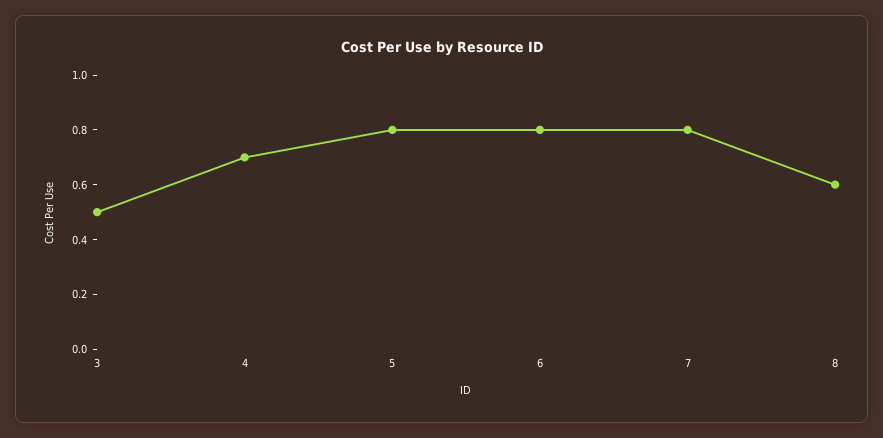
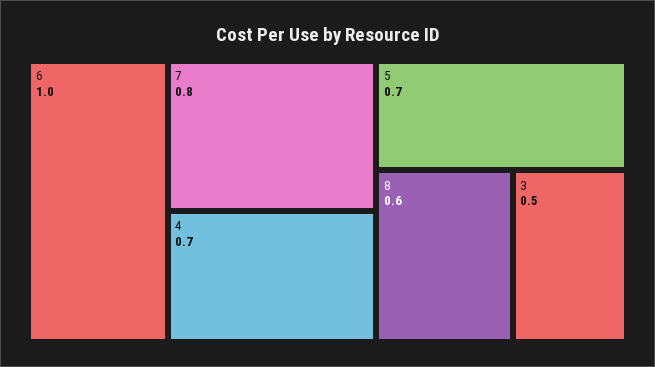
5: 0.8 -> 0.7
6: 0.8 -> 1

